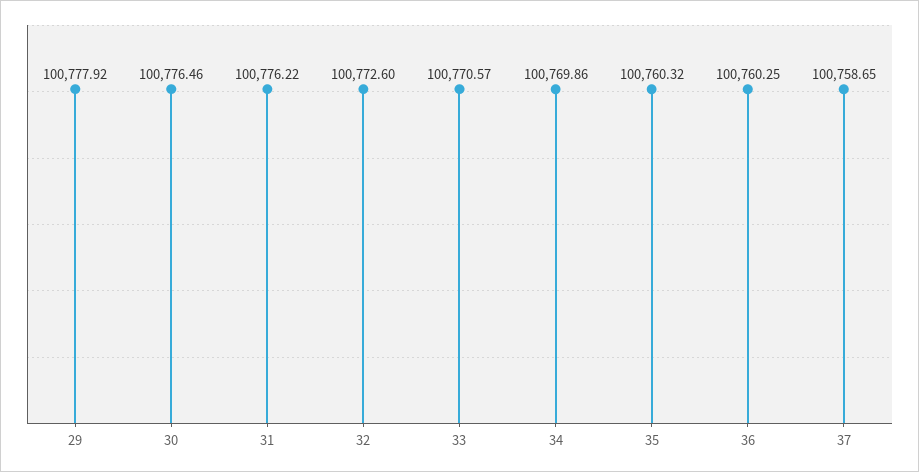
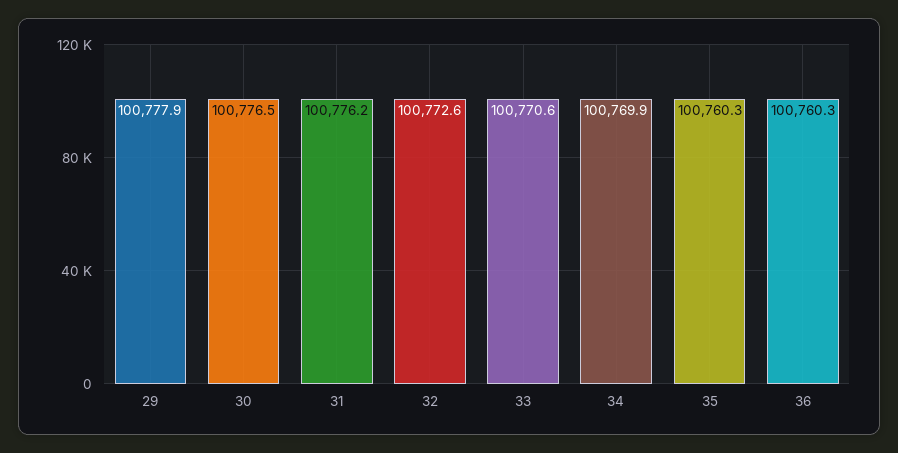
37: 100758.65 -> none

